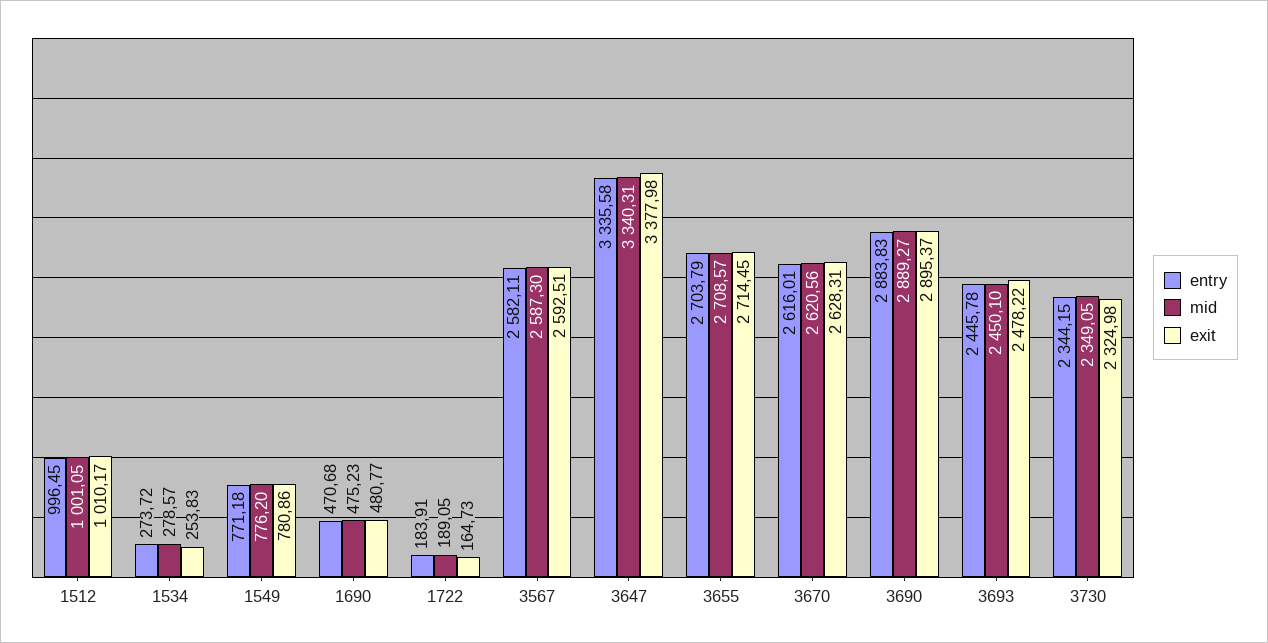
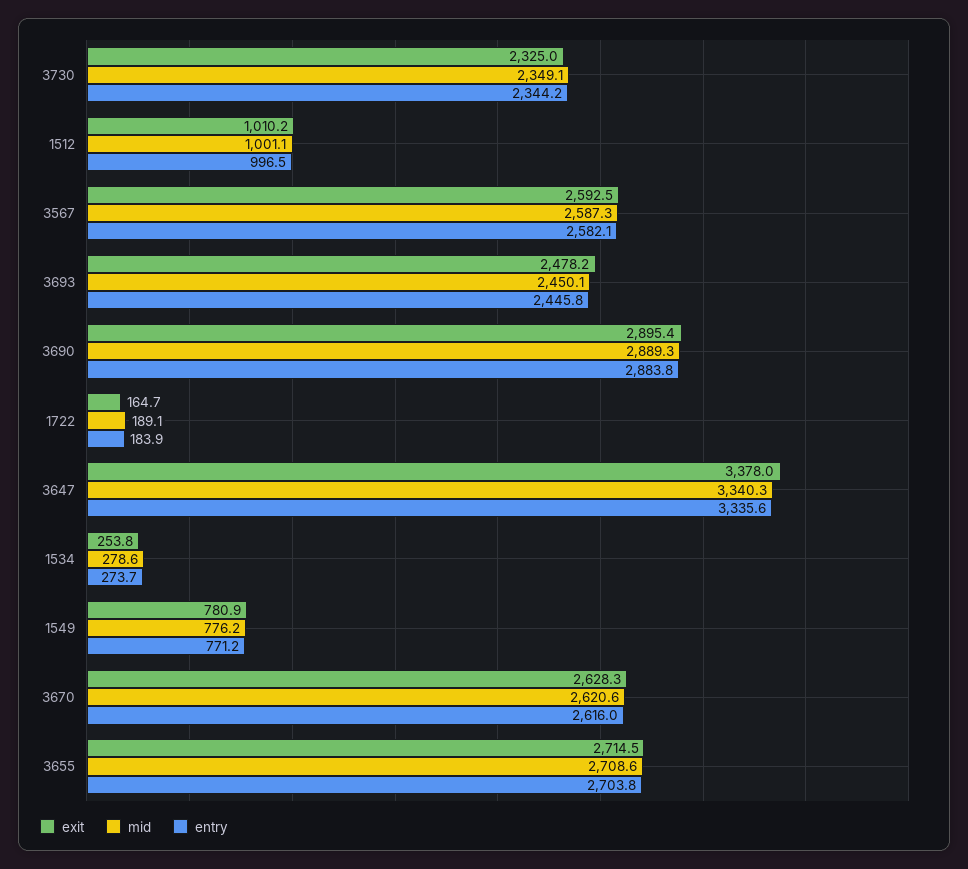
entry, 1690: 470.68 -> none
mid, 1690: 475.23 -> none
exit, 1690: 480.77 -> none

